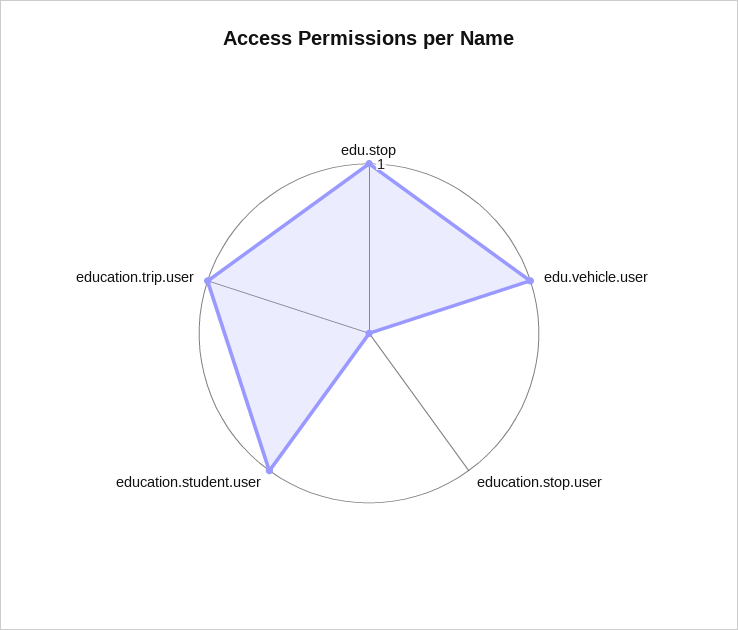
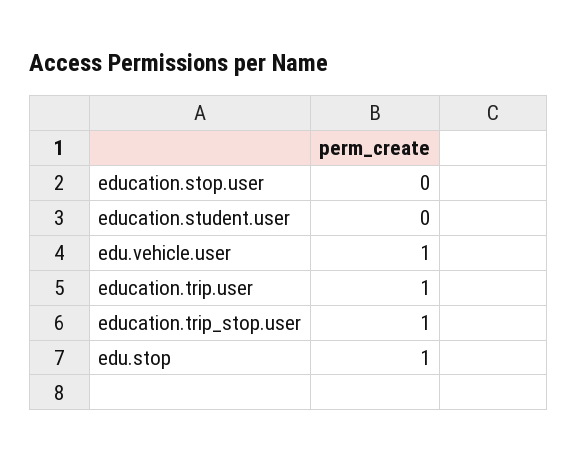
education.student.user: 1 -> 0
education.trip_stop.user: none -> 1

